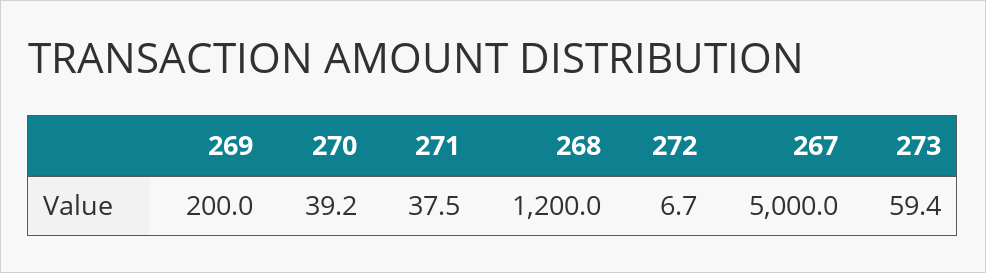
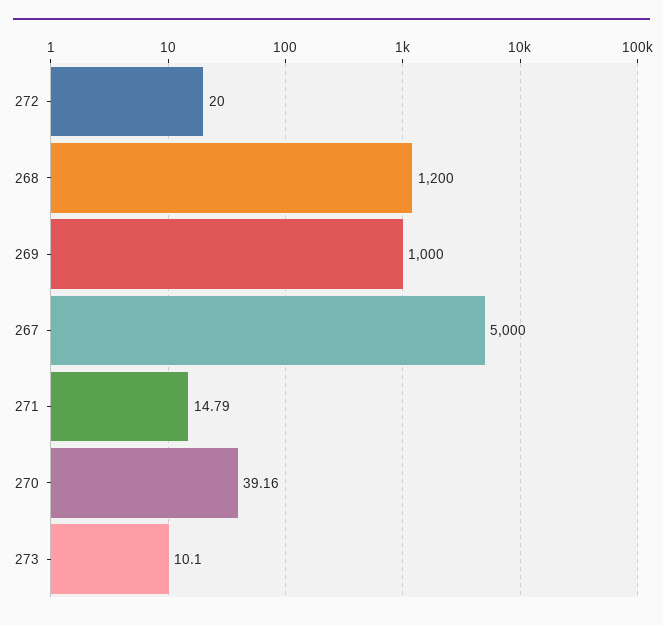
269: 200 -> 1000
271: 37.5 -> 14.79
272: 6.7 -> 20
273: 59.4 -> 10.1

